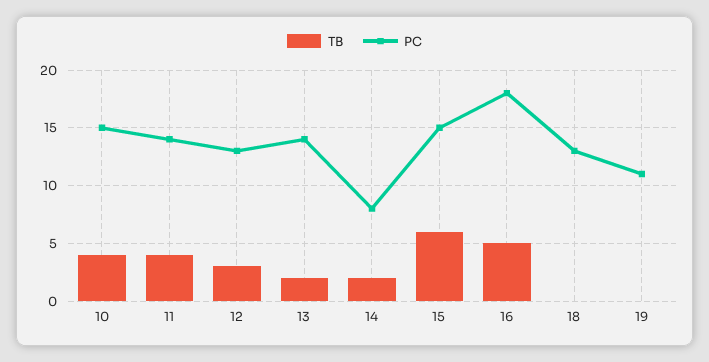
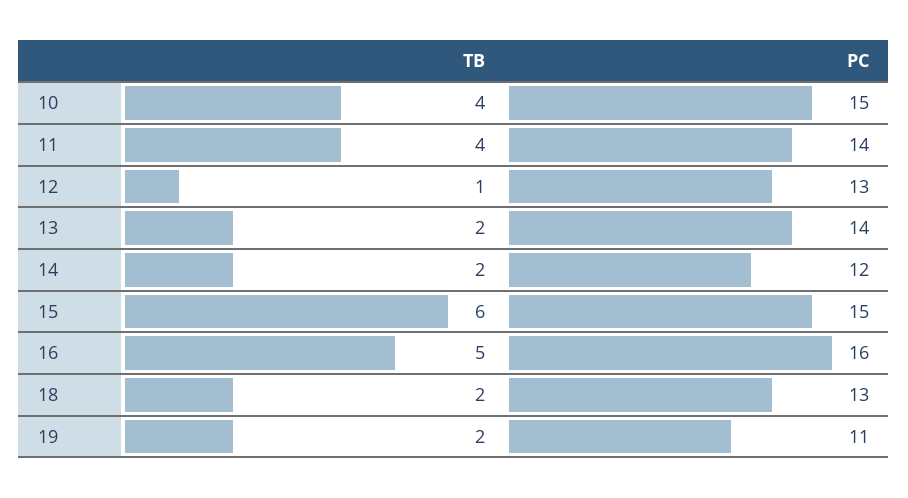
TB, 12: 3 -> 1
PC, 14: 8 -> 12
PC, 16: 18 -> 16
TB, 18: 0 -> 2
TB, 19: 0 -> 2

